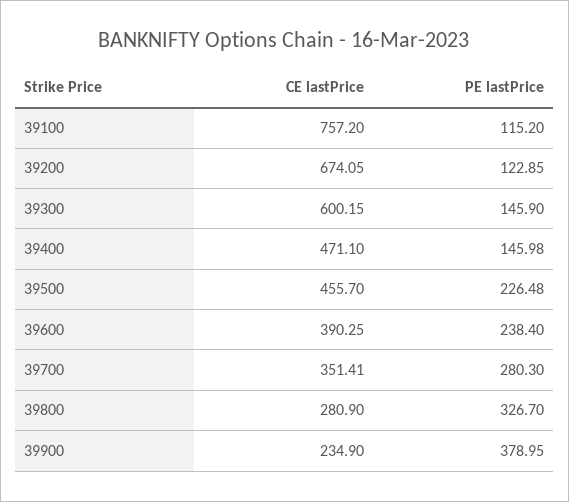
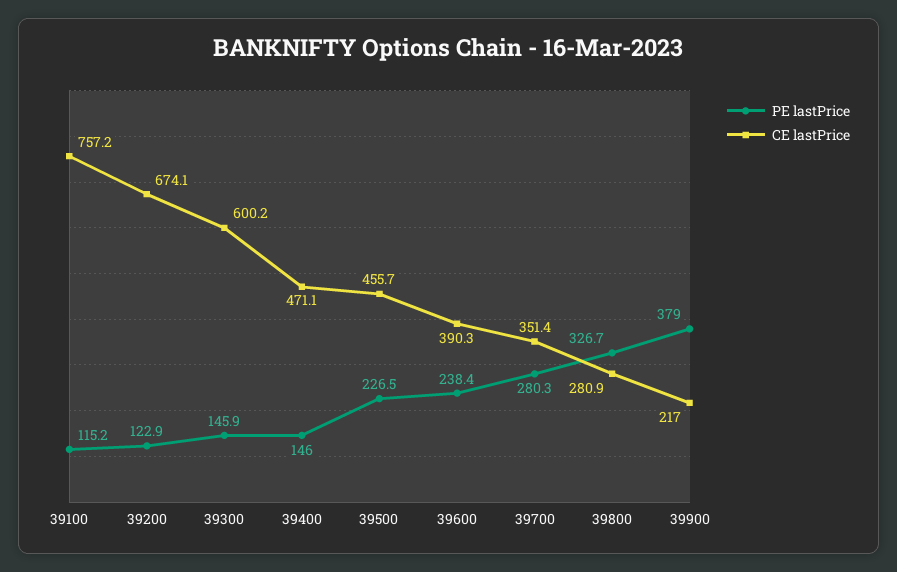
CE lastPrice, 39900: 234.9 -> 217

